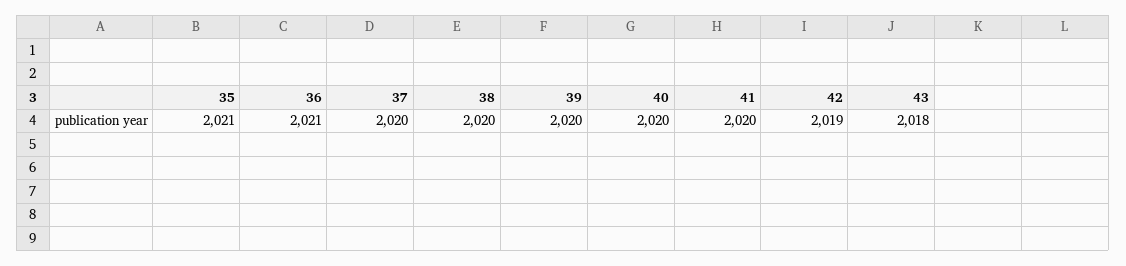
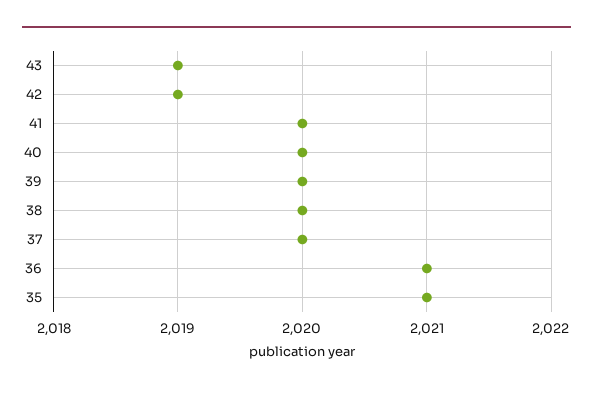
43: 2018 -> 2019

